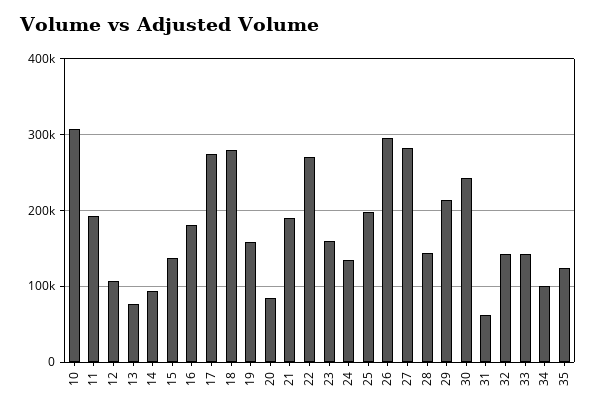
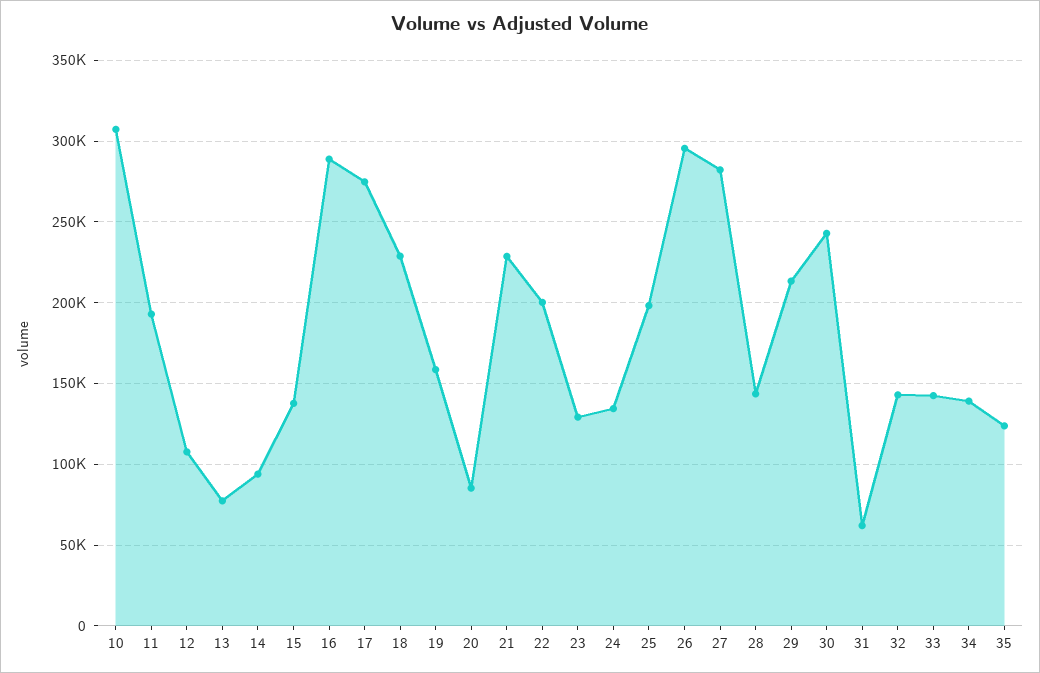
16: 180000 -> 290000
18: 280000 -> 230000
21: 190000 -> 230000
22: 270000 -> 200000
23: 160000 -> 130000
34: 100000 -> 140000

